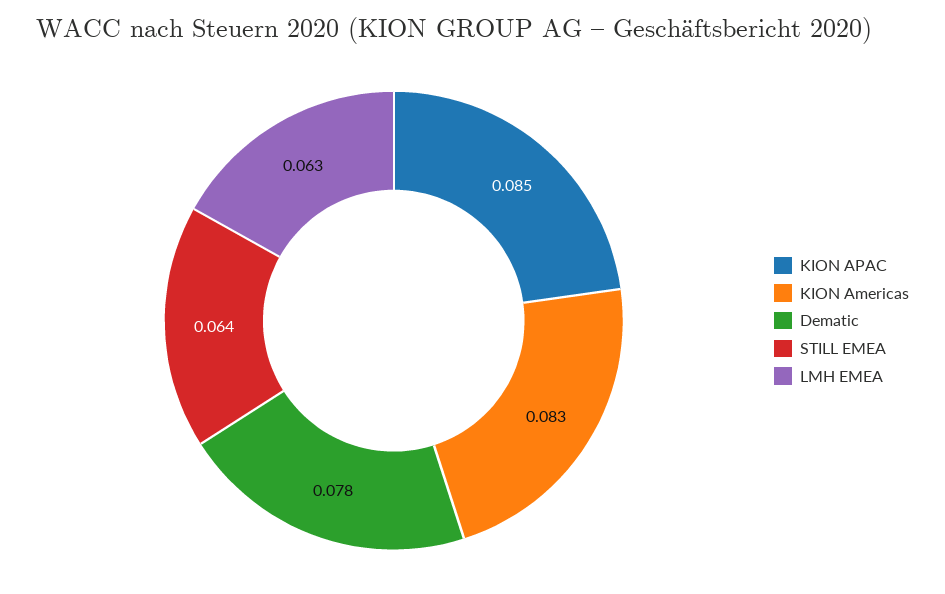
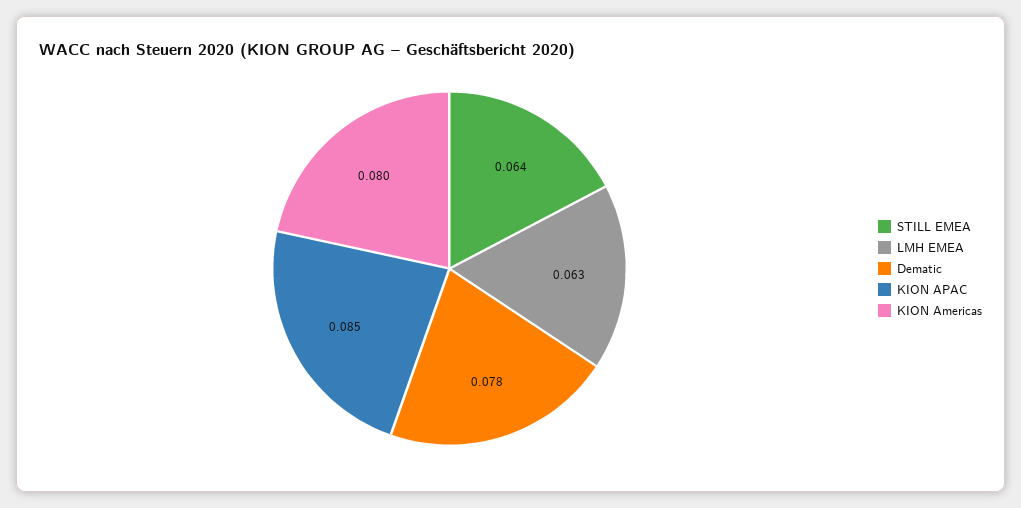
KION Americas: 0.083 -> 0.08

